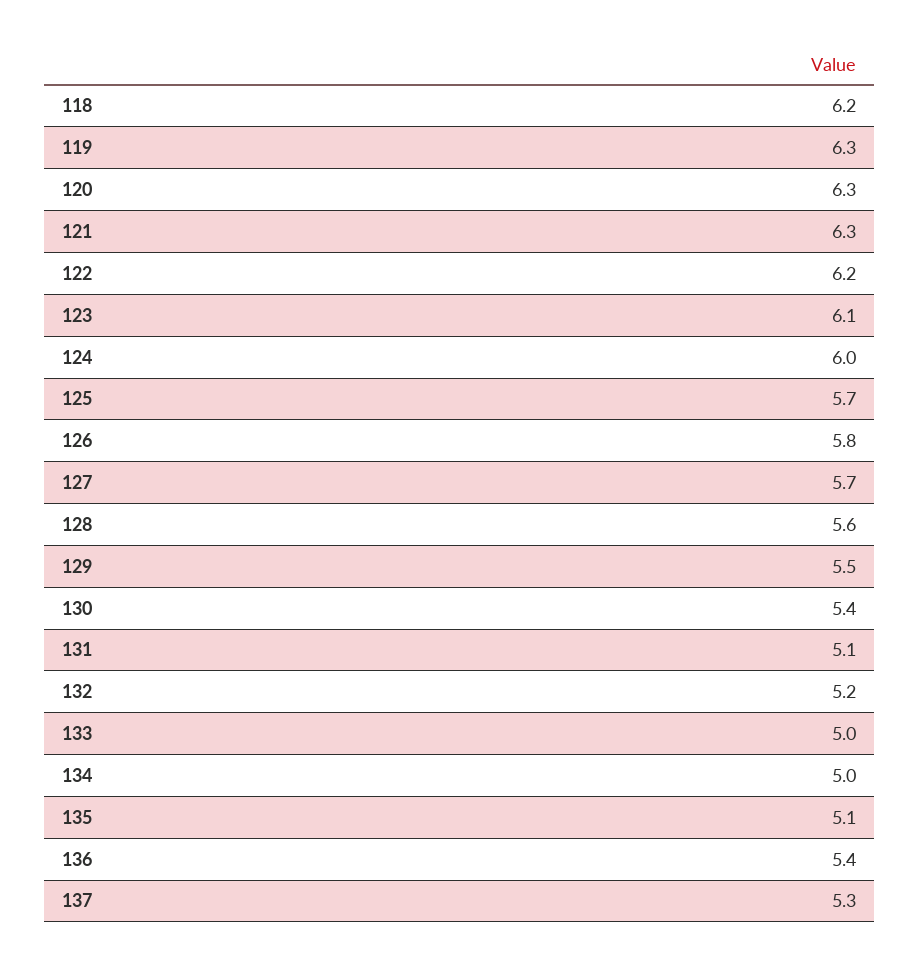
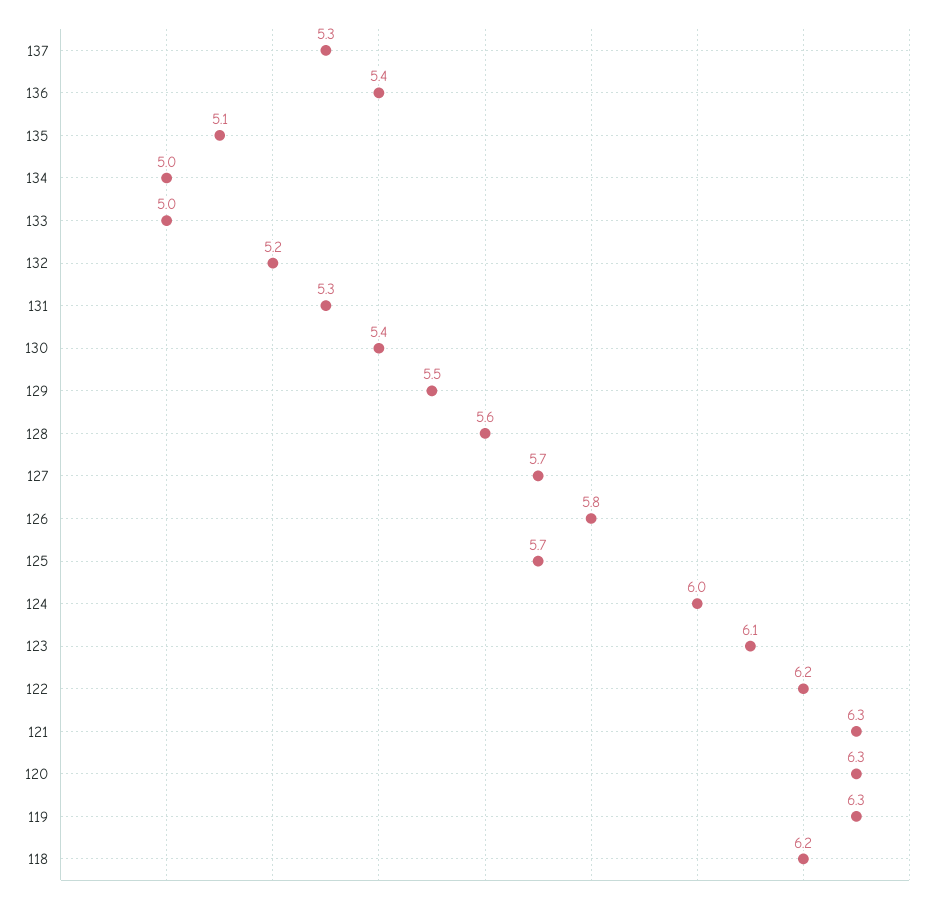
131: 5.1 -> 5.3

